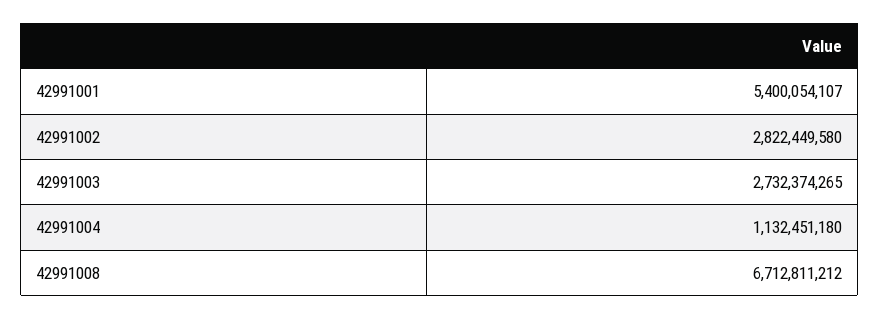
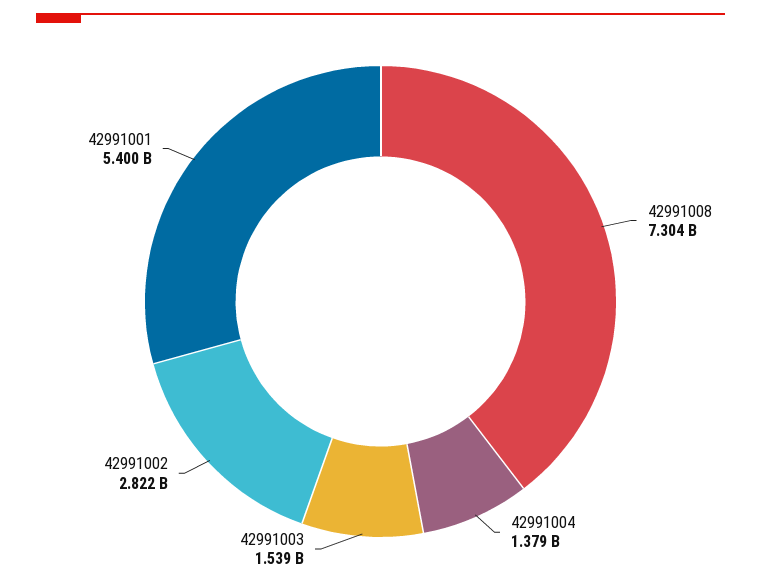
42991003: 2732374265 -> 1539000000
42991004: 1132451180 -> 1379000000
42991008: 6712811212 -> 7304000000

